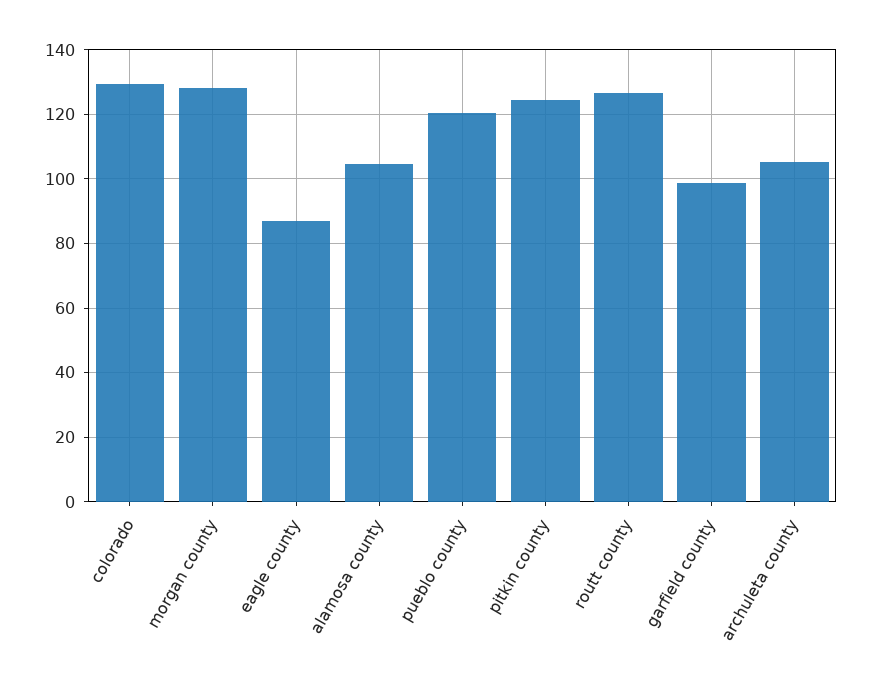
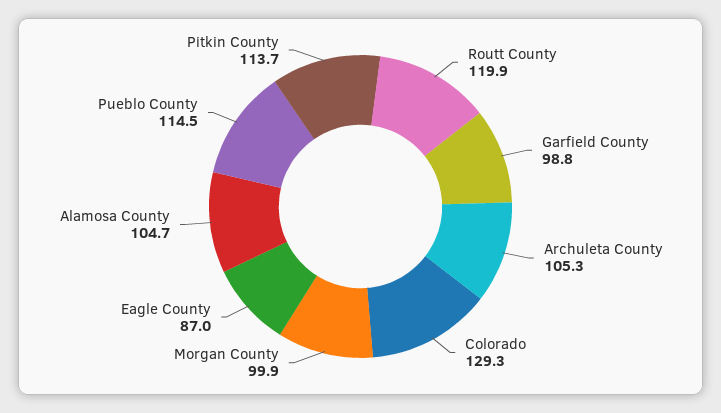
morgan county: 128 -> 99.9
pueblo county: 120 -> 114.5
pitkin county: 124 -> 113.7
routt county: 126 -> 119.9

